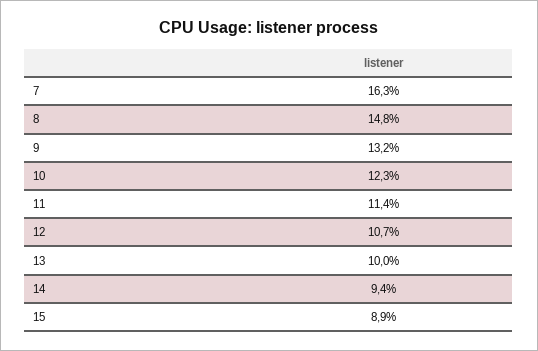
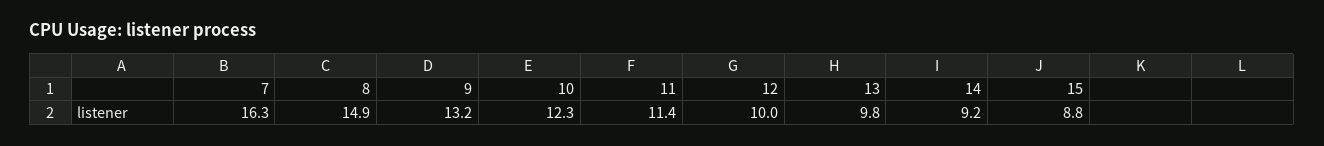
8: 14.8 -> 14.9
12: 10.7 -> 10
13: 10 -> 9.8
14: 9.4 -> 9.2
15: 8.9 -> 8.8

